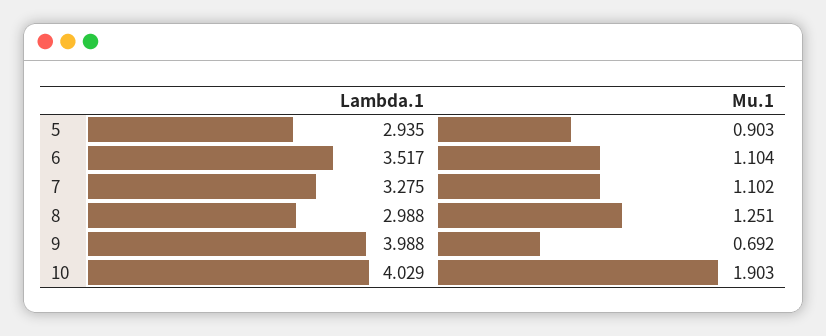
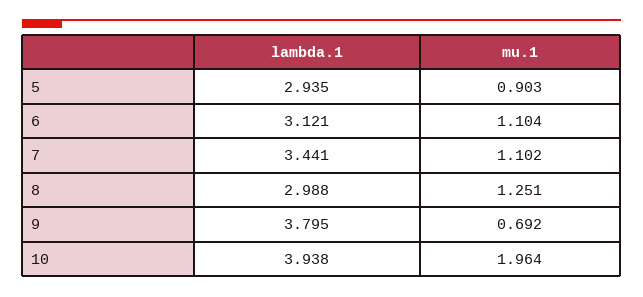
Lambda.1, 6: 3.517 -> 3.121
Lambda.1, 7: 3.275 -> 3.441
Lambda.1, 9: 3.988 -> 3.795
Lambda.1, 10: 4.029 -> 3.938
Mu.1, 10: 1.903 -> 1.964

